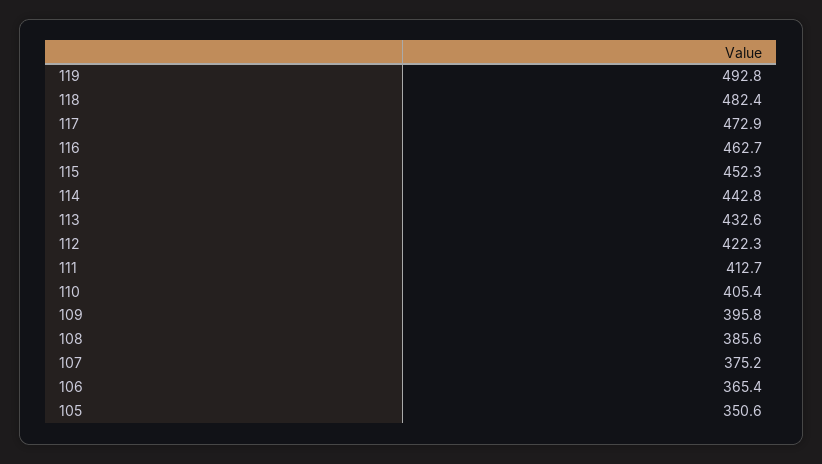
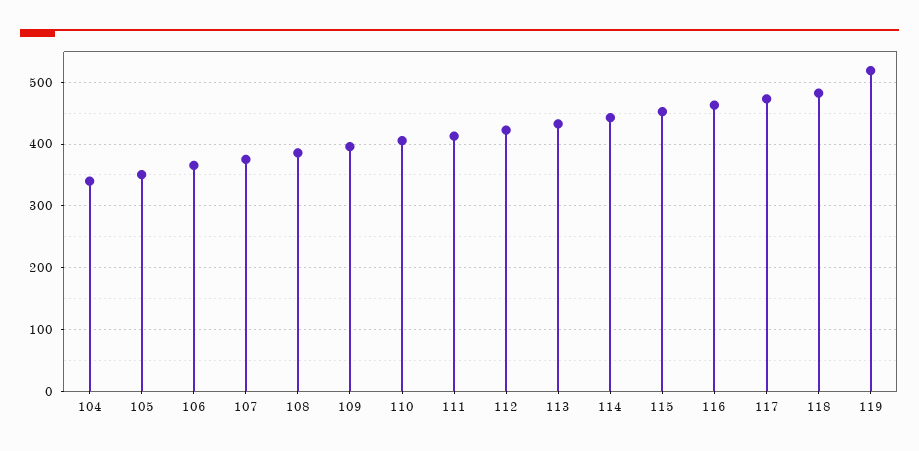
119: 492.8 -> 520
104: none -> 340

